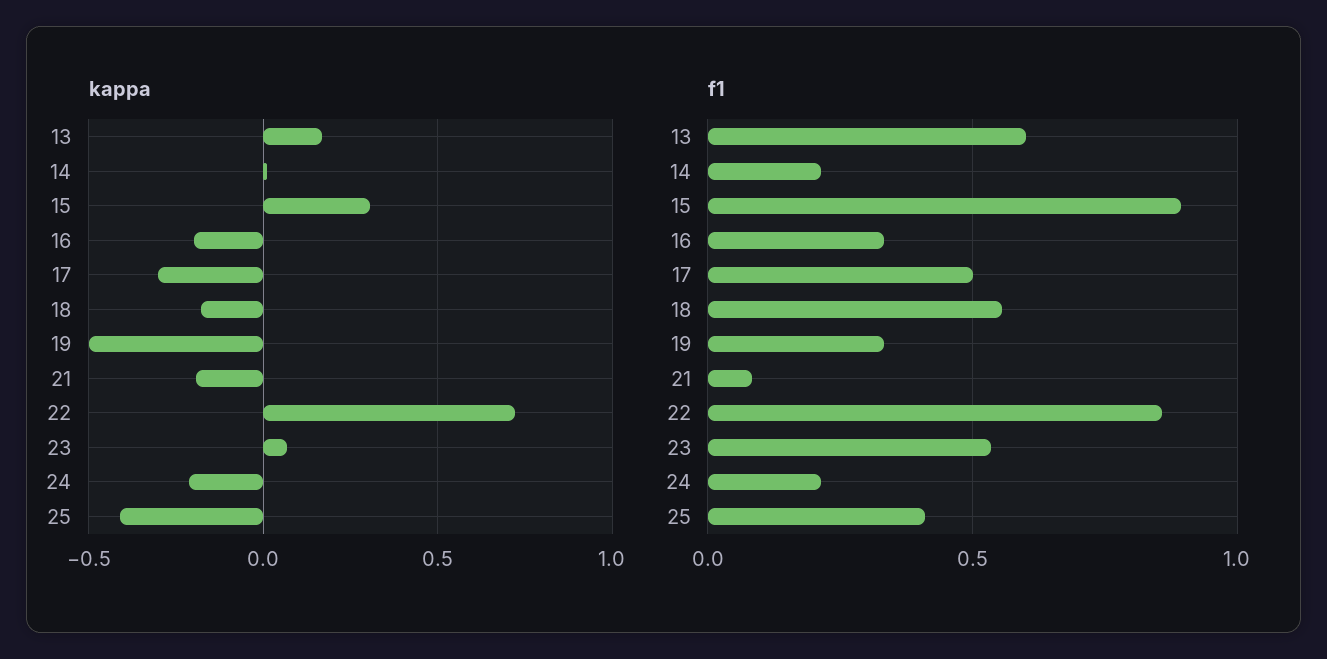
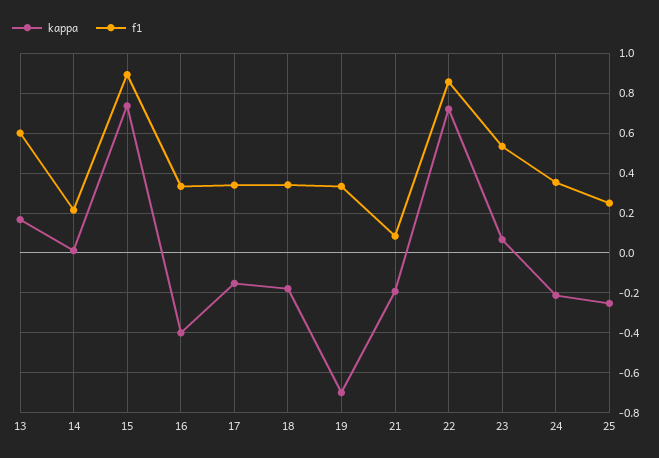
kappa, 15: 0.3 -> 0.75
kappa, 16: -0.2 -> -0.4
kappa, 17: -0.3 -> -0.15
kappa, 19: -0.5 -> -0.7
kappa, 25: -0.4 -> -0.25
f1, 17: 0.5 -> 0.35
f1, 18: 0.55 -> 0.35
f1, 24: 0.2 -> 0.35
f1, 25: 0.4 -> 0.25

